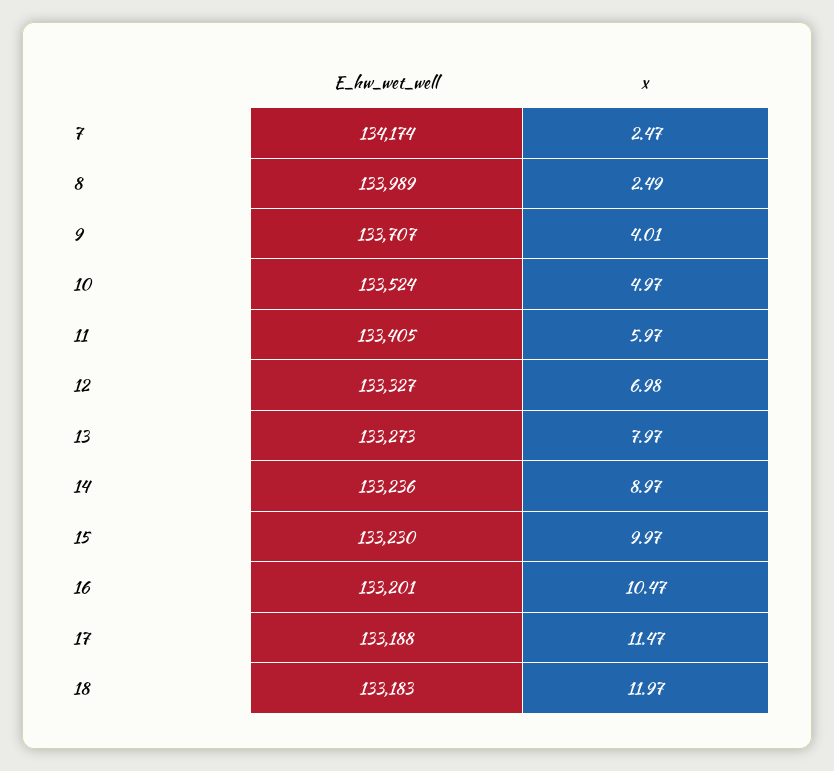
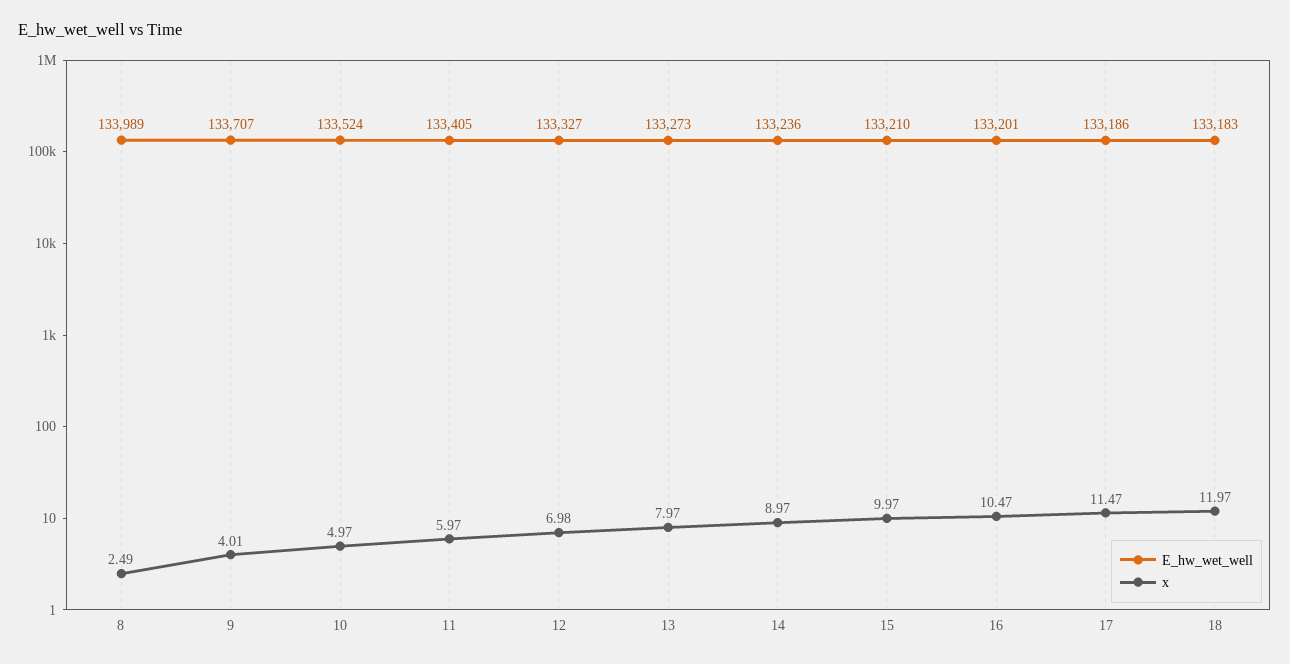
E_hw_wet_well, 7: 134174 -> none
x, 7: 2.47 -> none
E_hw_wet_well, 15: 133230 -> 133210
E_hw_wet_well, 17: 133188 -> 133186

